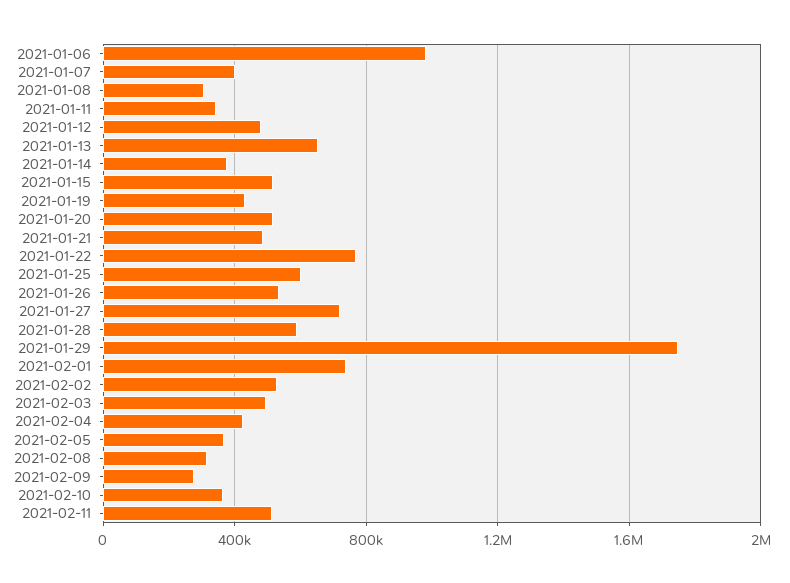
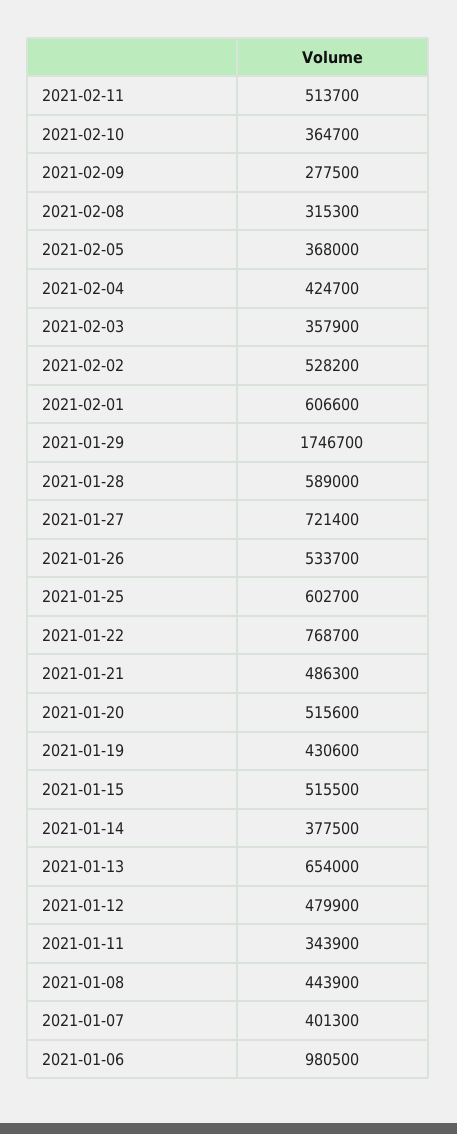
2021-01-08: 300000 -> 443900
2021-02-01: 750000 -> 606600
2021-02-03: 500000 -> 357900

